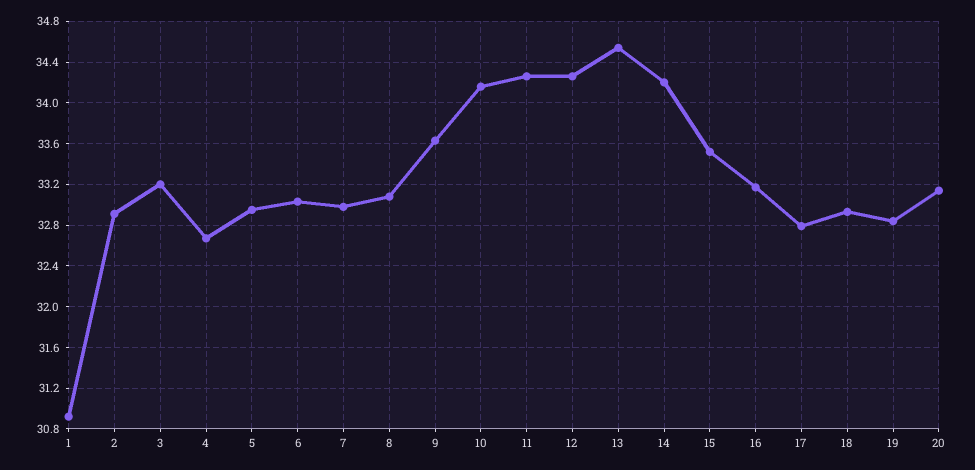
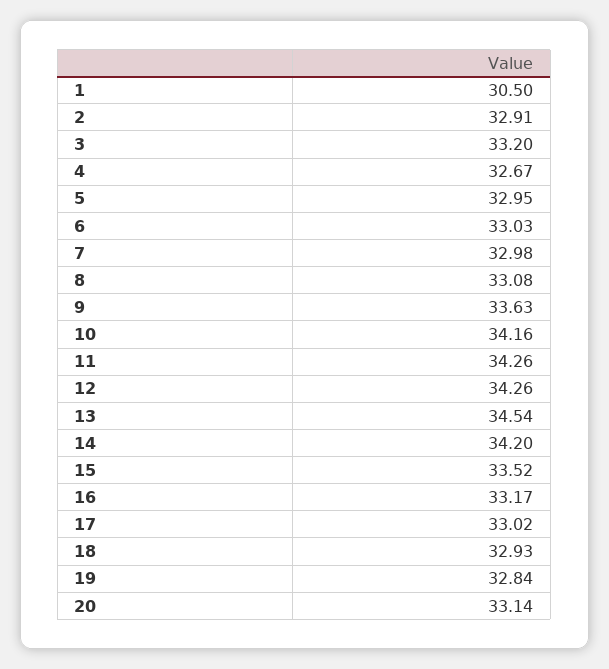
1: 30.9 -> 30.5
17: 32.8 -> 33.02

